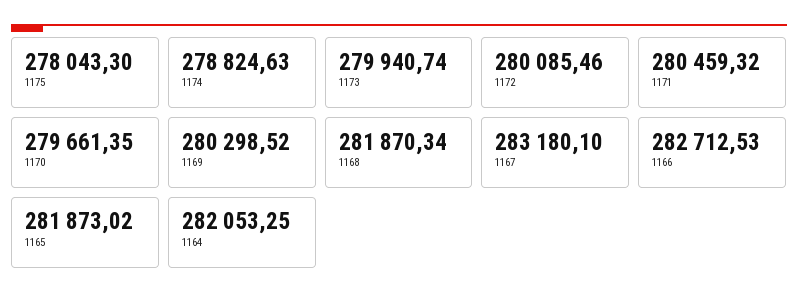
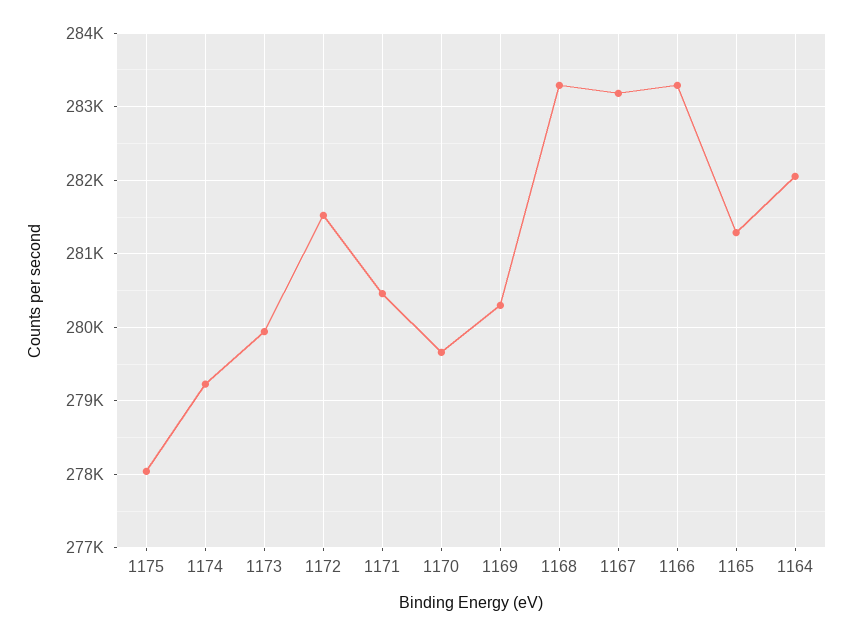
1174: 278824.63 -> 279200
1172: 280085.46 -> 281500
1168: 281870.34 -> 283300
1166: 282712.53 -> 283300
1165: 281873.02 -> 281300

